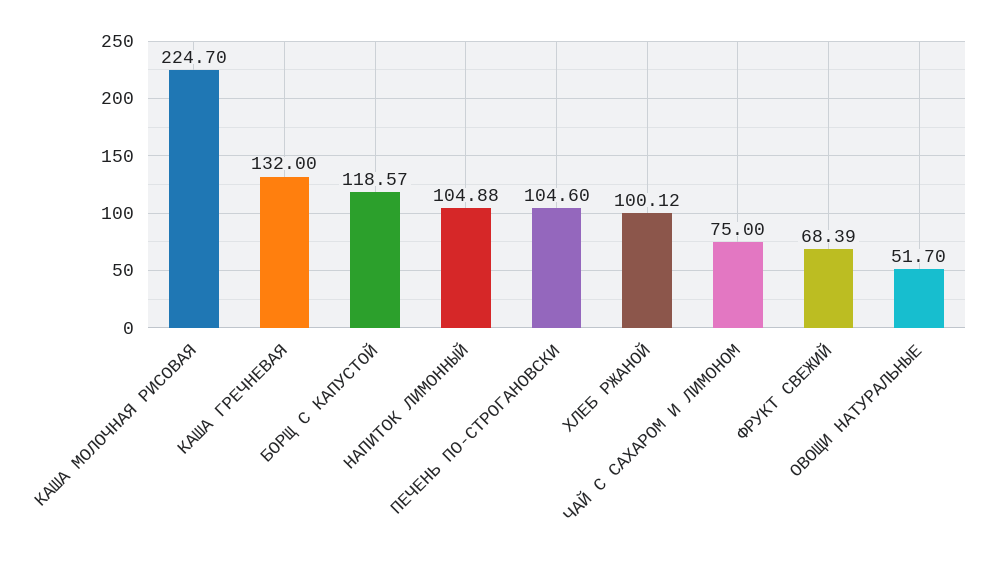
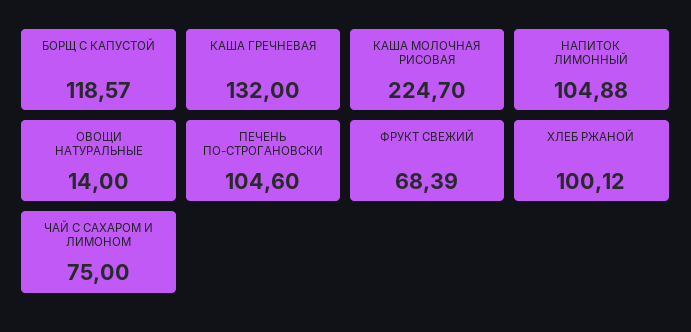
ОВОЩИ НАТУРАЛЬНЫЕ: 51.7 -> 14

